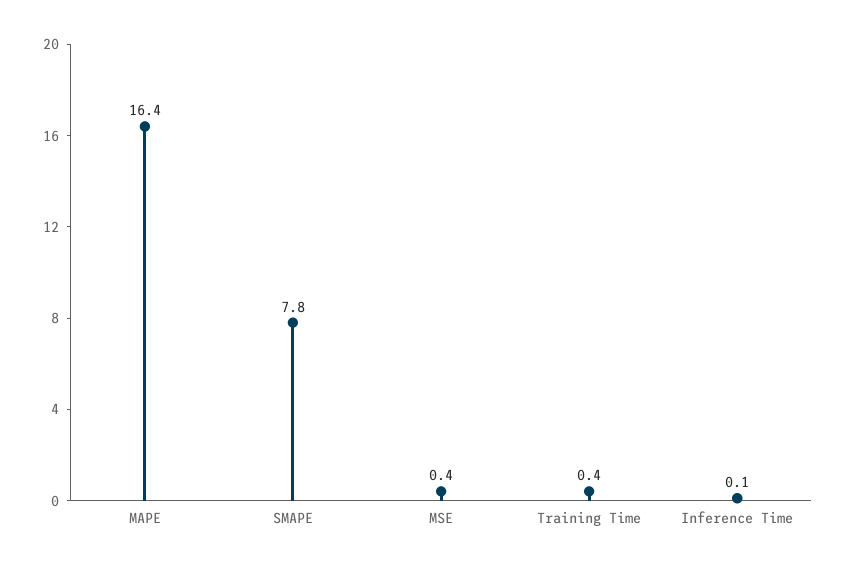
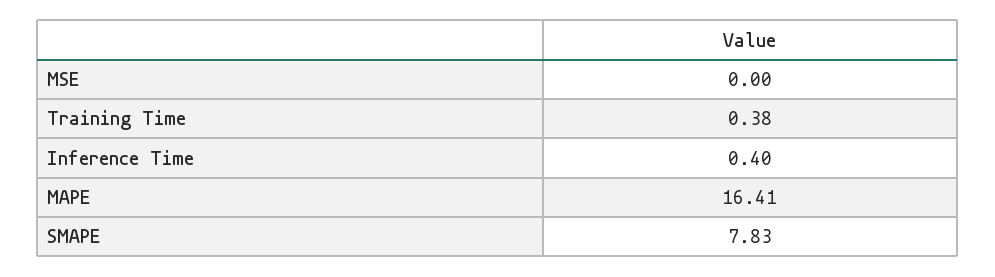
MSE: 0.4 -> 0
Inference Time: 0.1 -> 0.4

